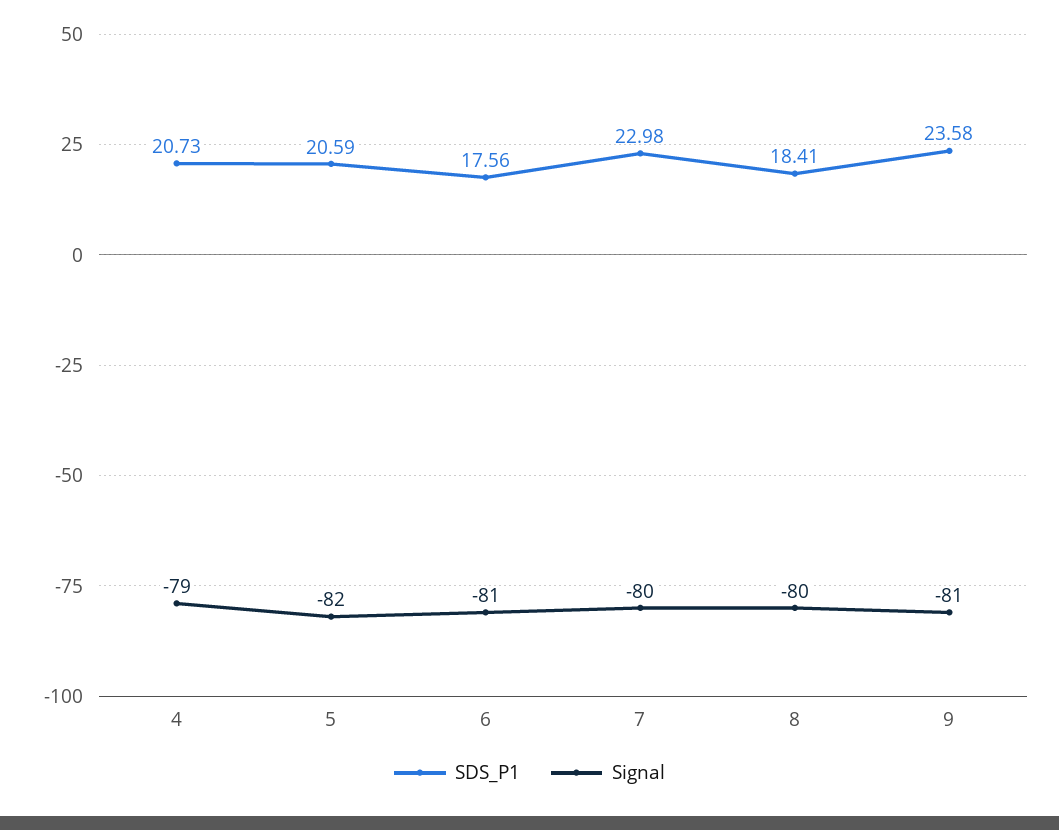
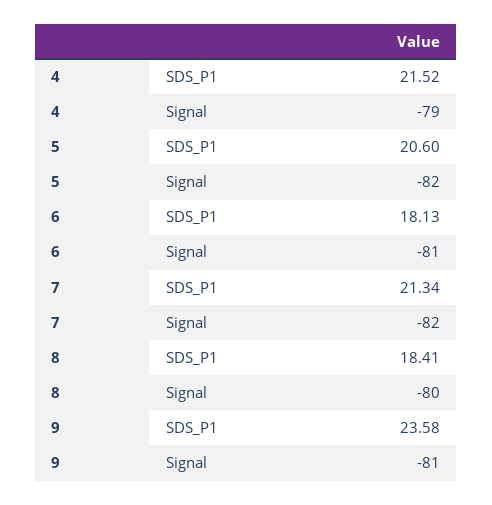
SDS_P1, 4: 20.73 -> 21.52
SDS_P1, 5: 20.59 -> 20.6
SDS_P1, 6: 17.56 -> 18.13
SDS_P1, 7: 22.98 -> 21.34
Signal, 7: -80 -> -82

